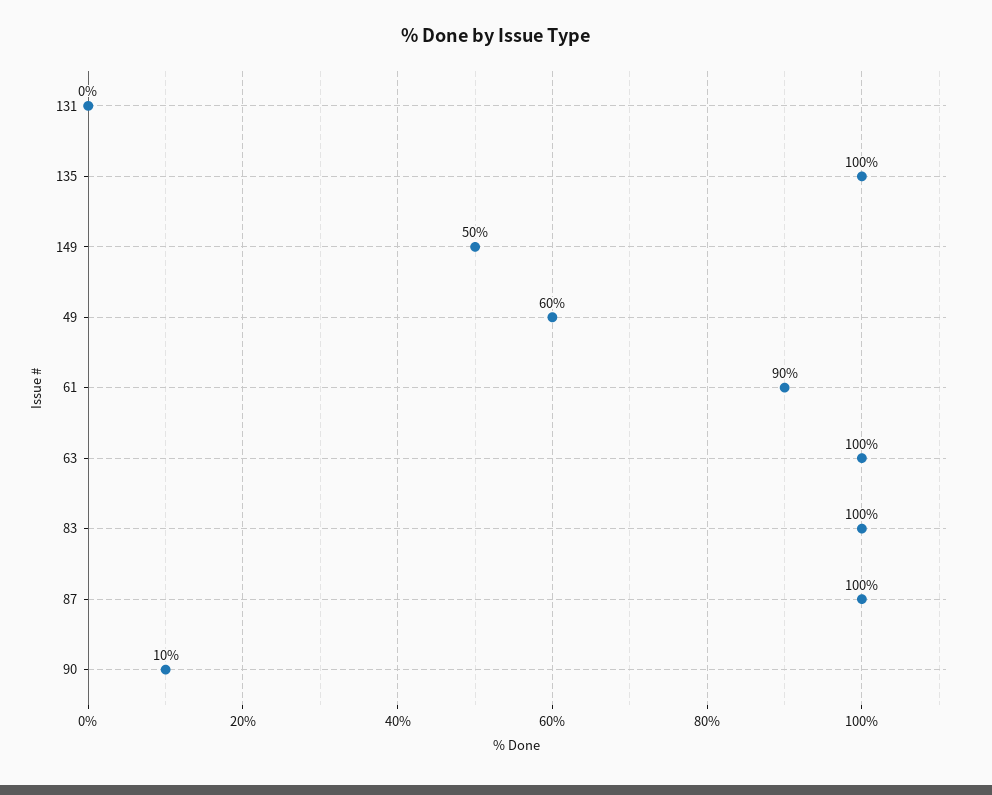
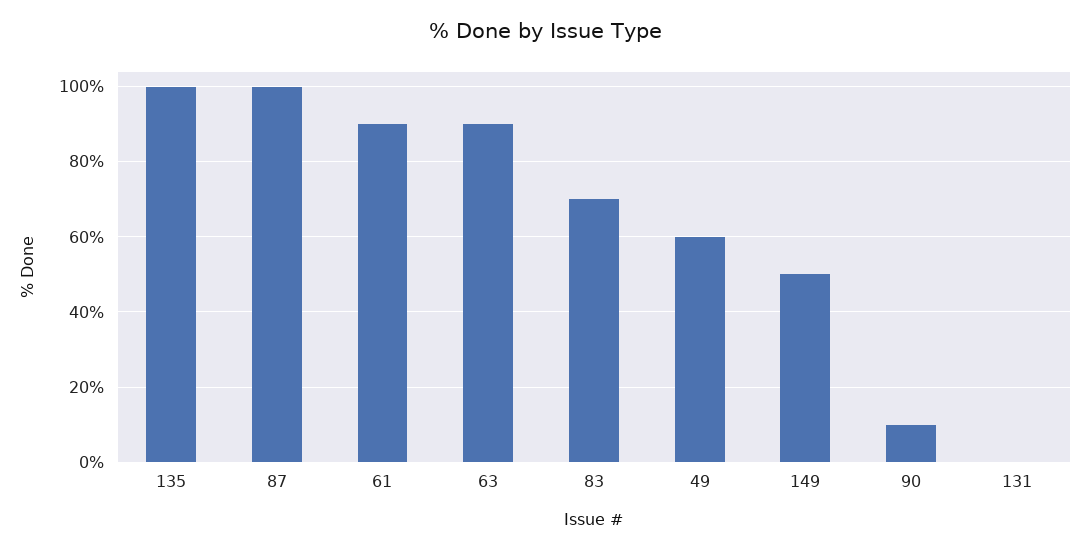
63: 100 -> 90
83: 100 -> 70

